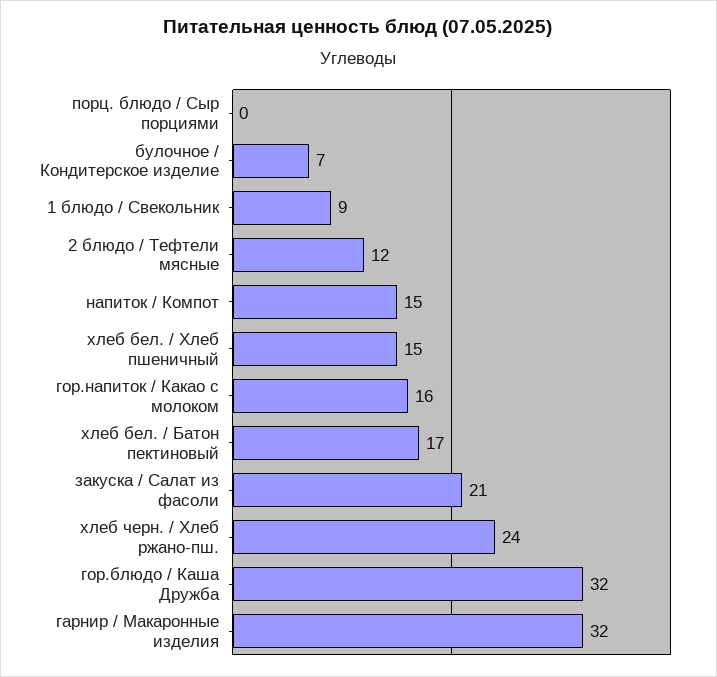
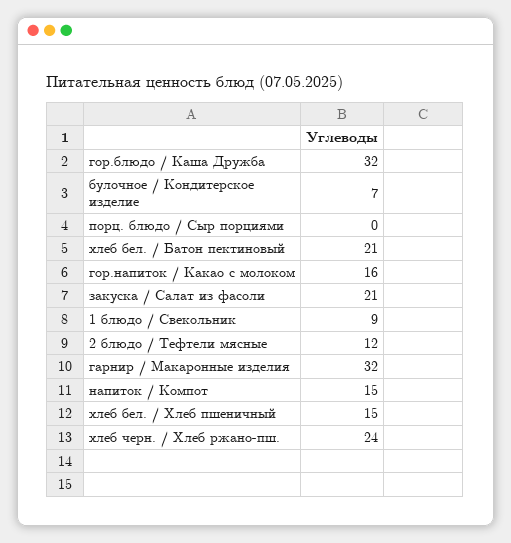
хлеб бел. / Батон пектиновый: 17 -> 21

